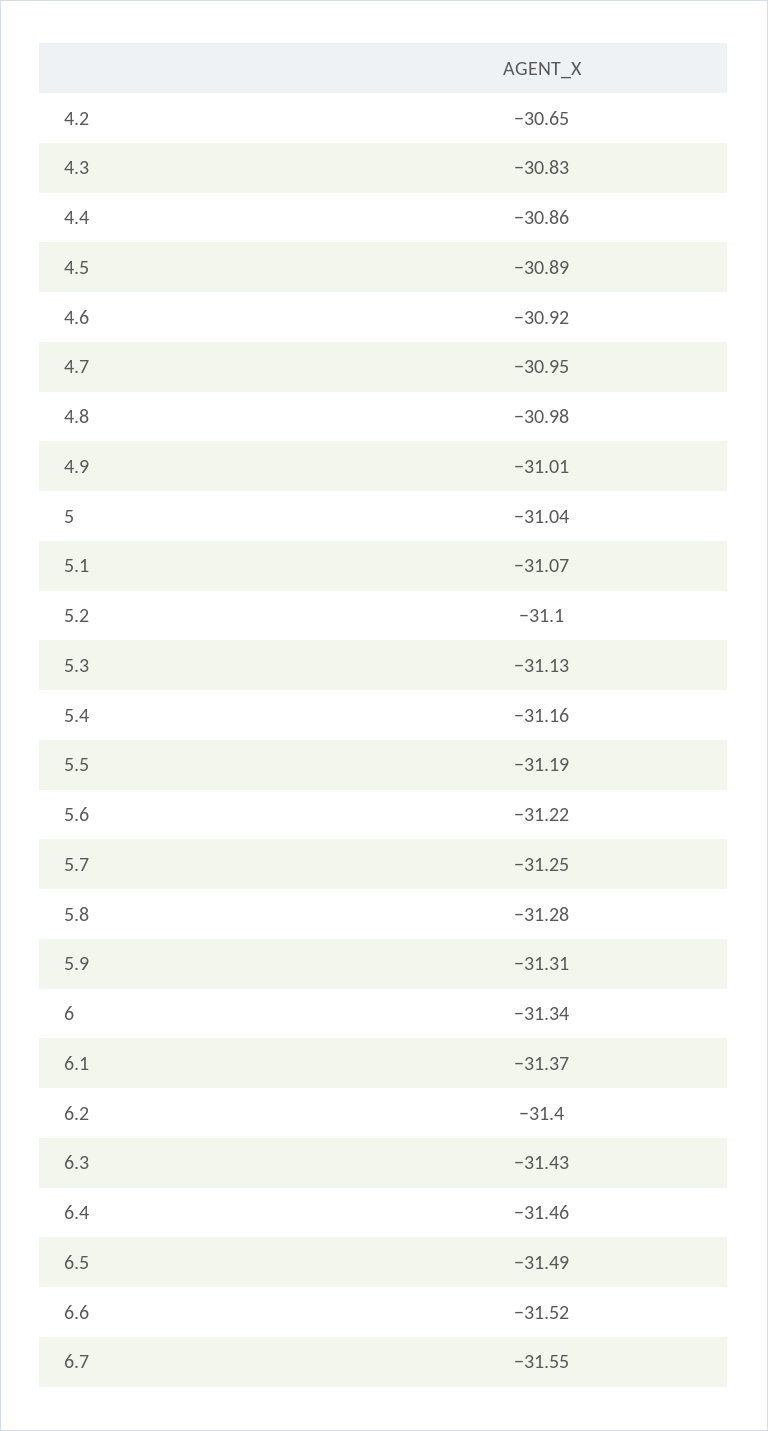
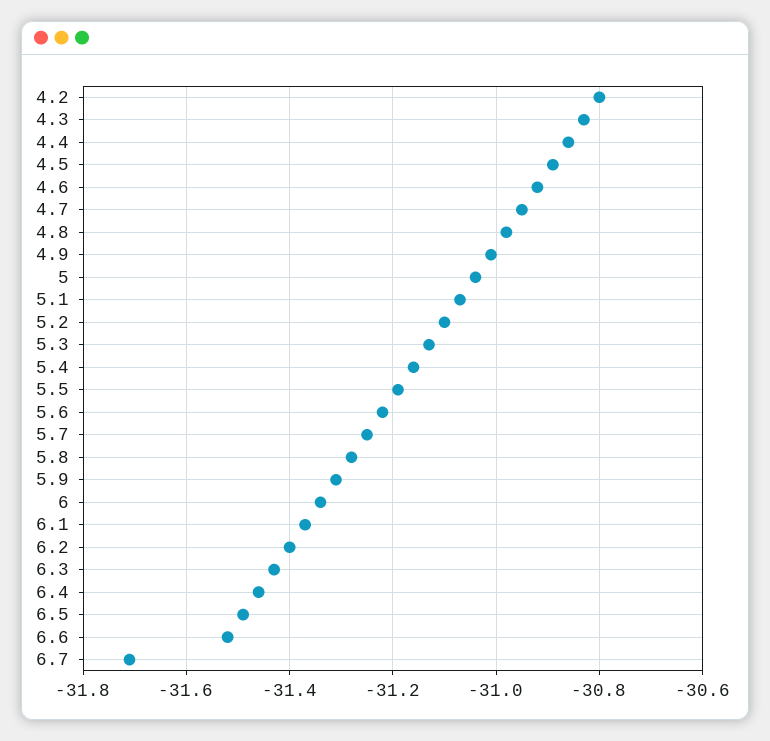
4.2: -30.65 -> -30.8
6.7: -31.55 -> -31.7

